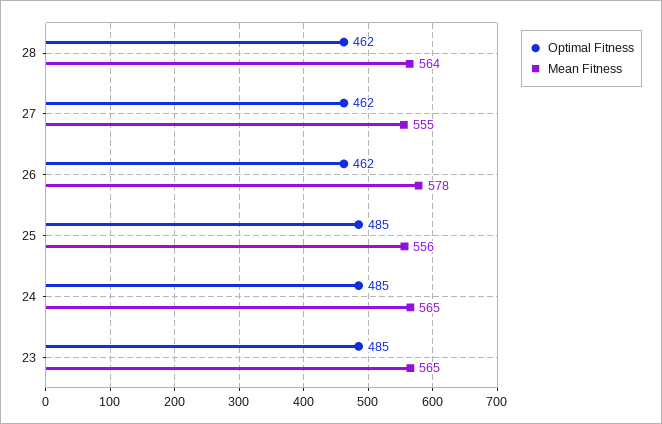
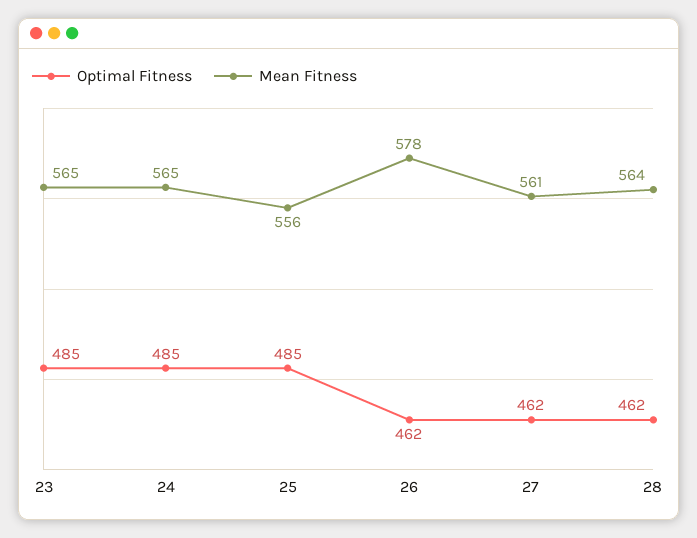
Mean Fitness, 27: 555 -> 561

